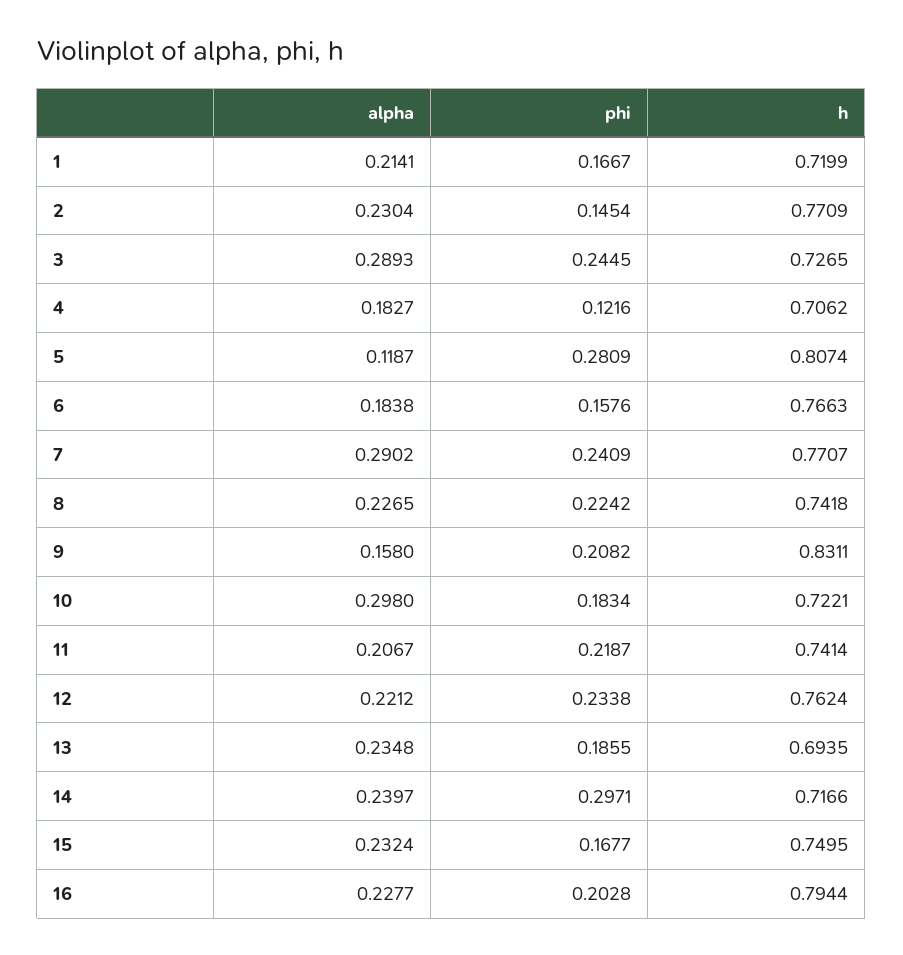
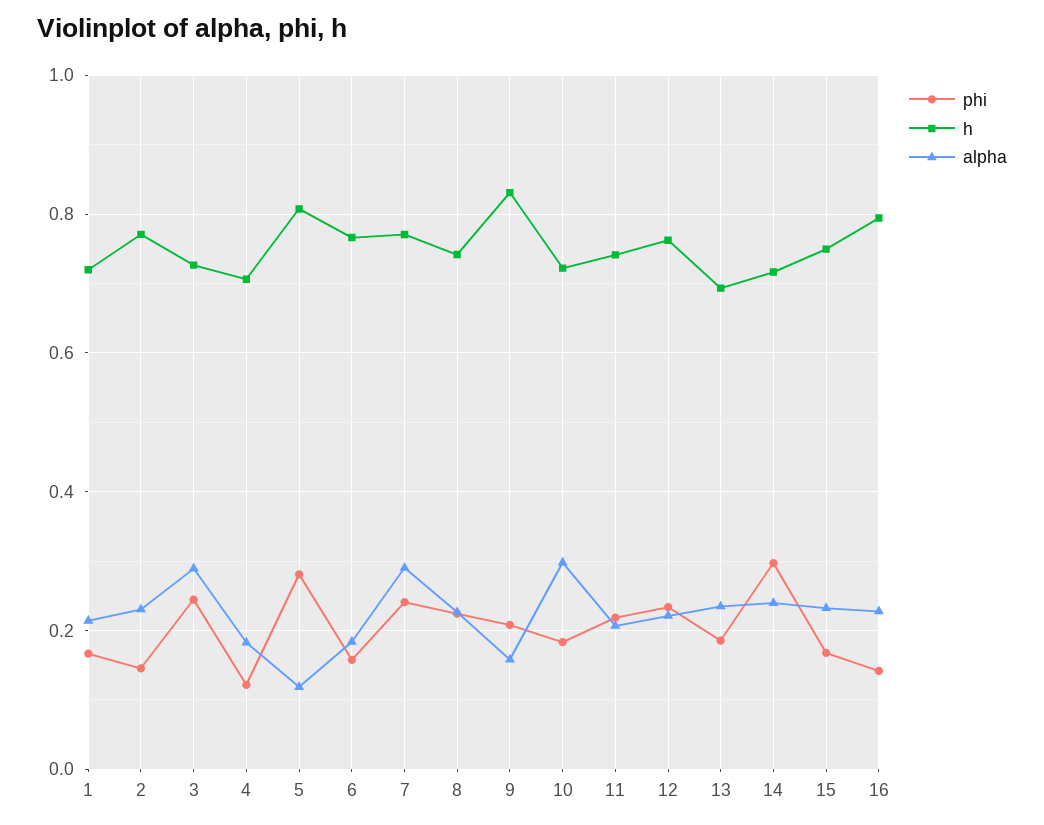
phi, 16: 0.2028 -> 0.14

